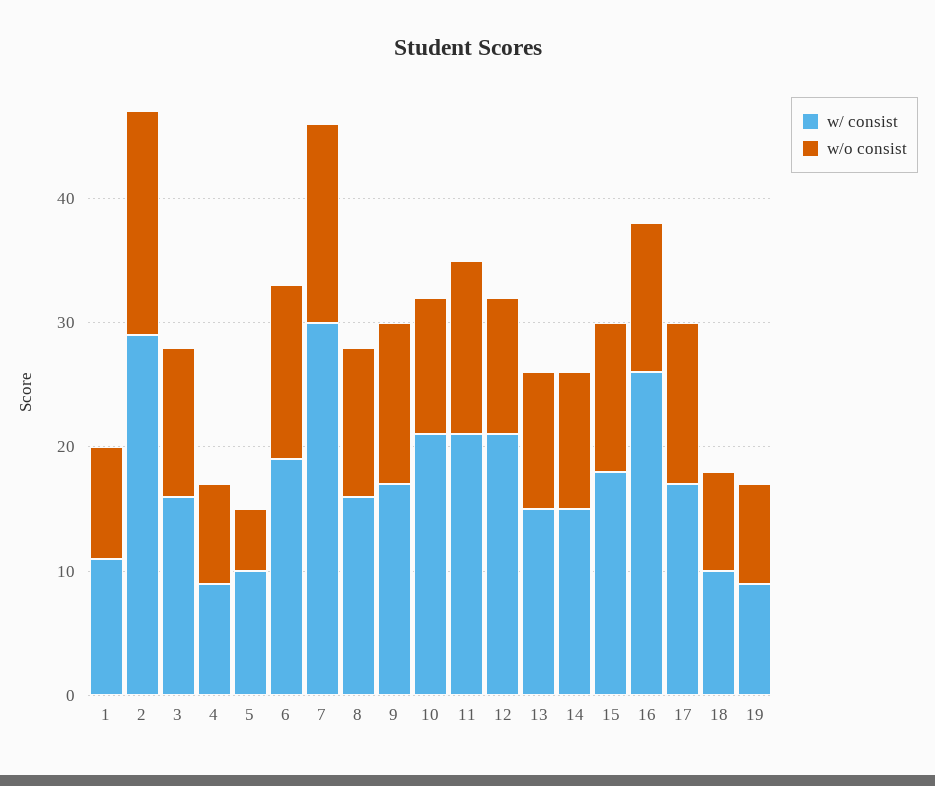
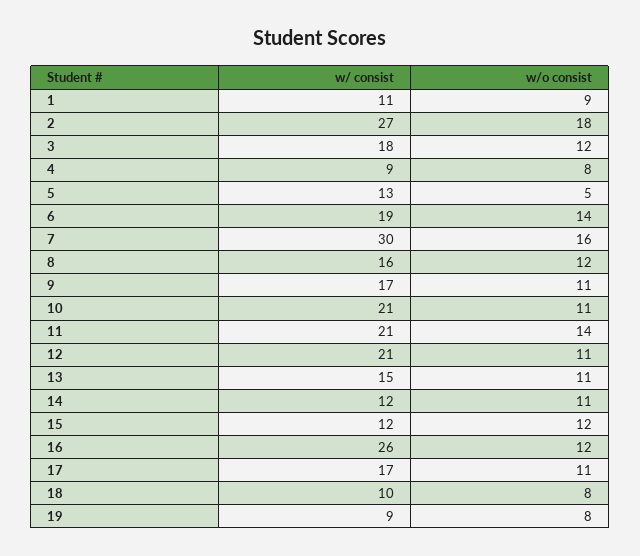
w/ consist, 2: 29 -> 27
w/ consist, 3: 16 -> 18
w/ consist, 5: 10 -> 13
w/o consist, 9: 13 -> 11
w/ consist, 14: 15 -> 12
w/ consist, 15: 18 -> 12
w/o consist, 17: 13 -> 11

